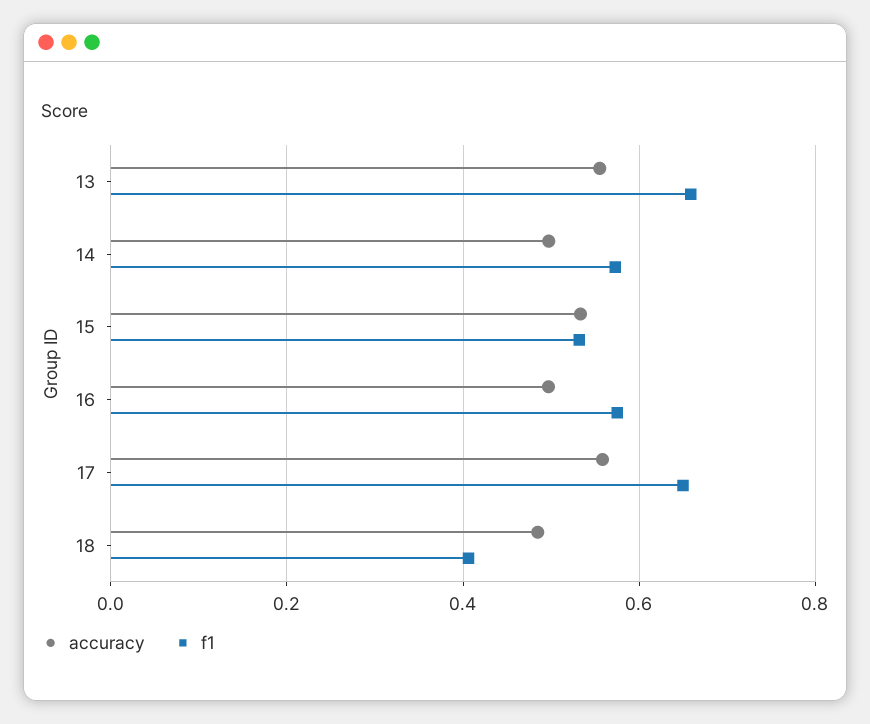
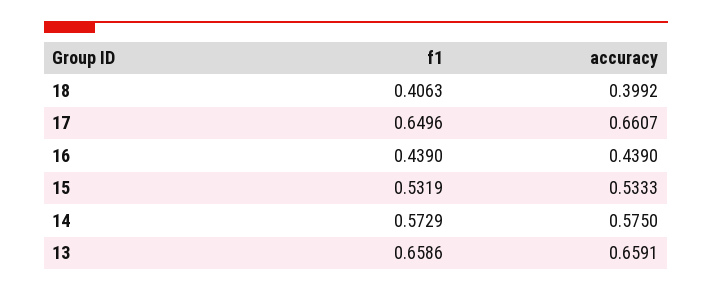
accuracy, 13: 0.56 -> 0.6591
accuracy, 14: 0.5 -> 0.575
accuracy, 16: 0.5 -> 0.439
f1, 16: 0.58 -> 0.439
accuracy, 17: 0.56 -> 0.6607
accuracy, 18: 0.48 -> 0.3992

